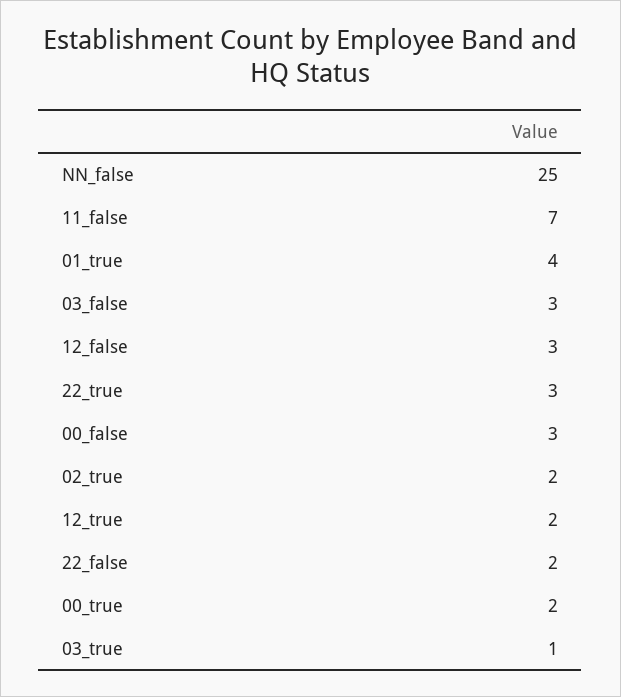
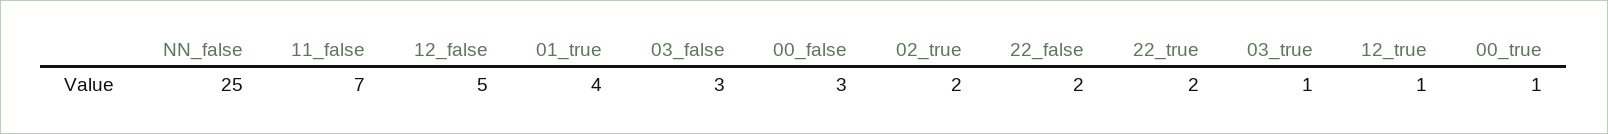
12_false: 3 -> 5
22_true: 3 -> 2
12_true: 2 -> 1
00_true: 2 -> 1

